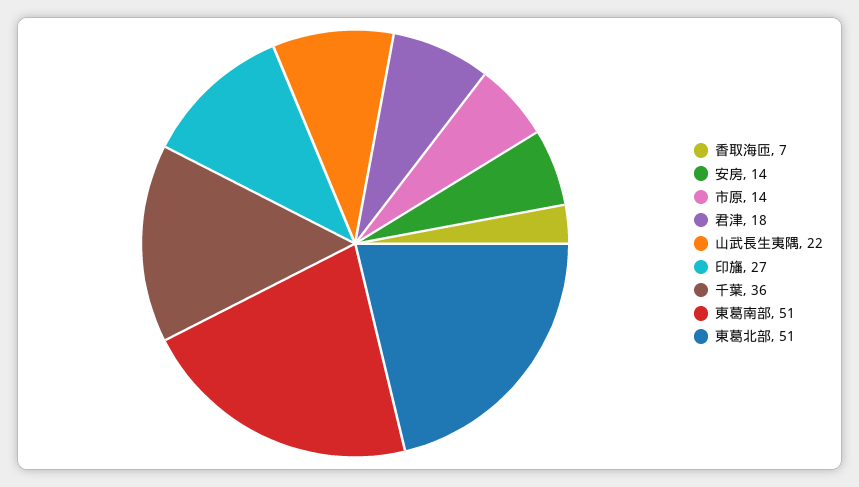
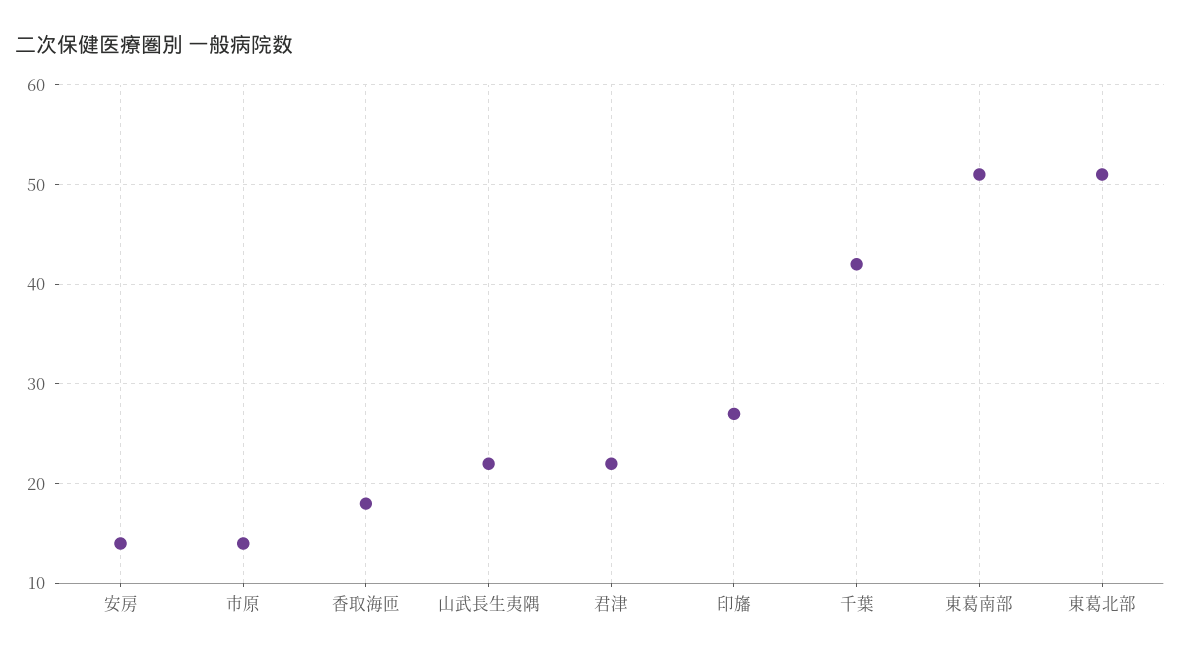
香取海匝: 7 -> 18
君津: 18 -> 22
千葉: 36 -> 42

